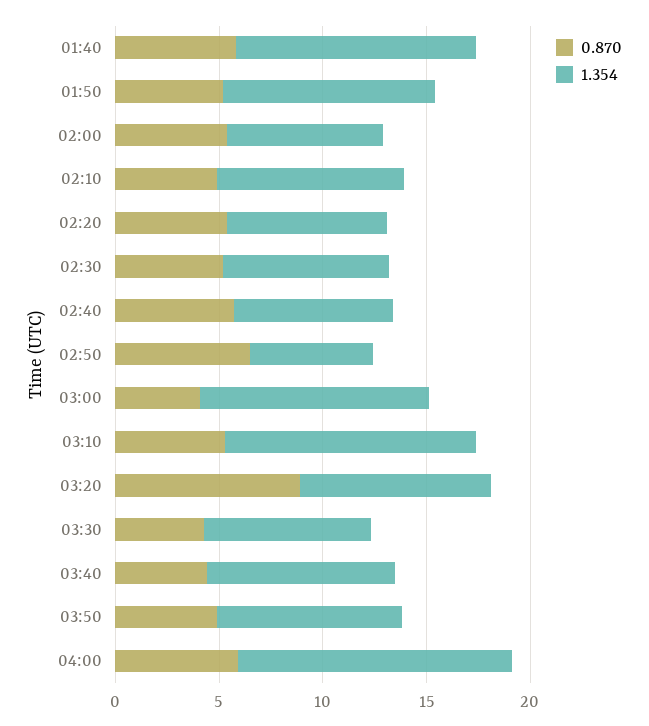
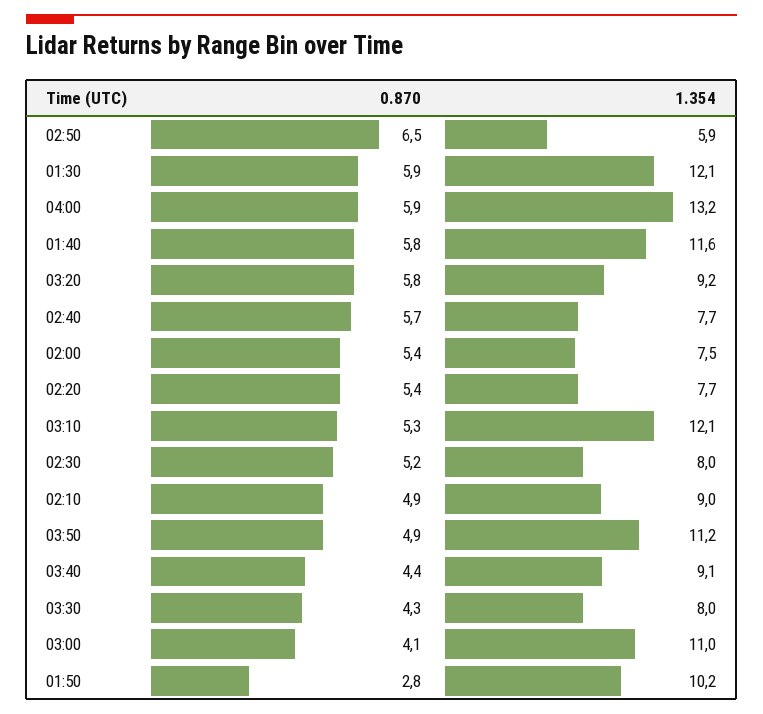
0.870, 01:50: 5 -> 2.8
0.870, 03:20: 9 -> 5.8
1.354, 03:50: 9 -> 11.2
0.870, 01:30: none -> 5.9
1.354, 01:30: none -> 12.1

